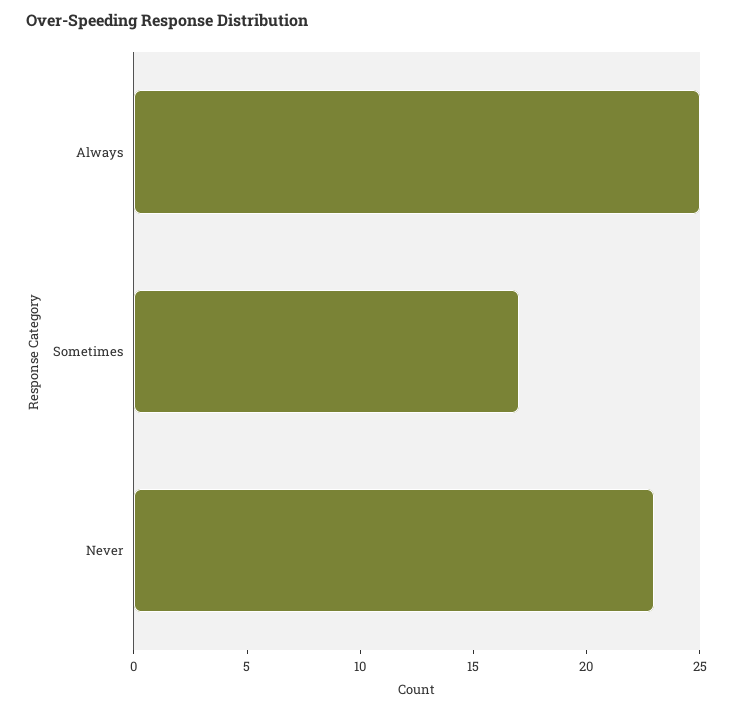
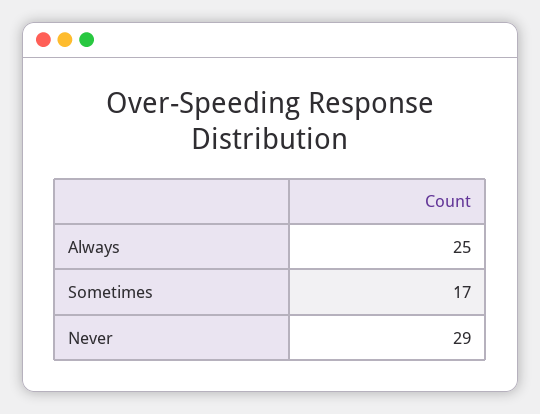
Never: 23 -> 29

